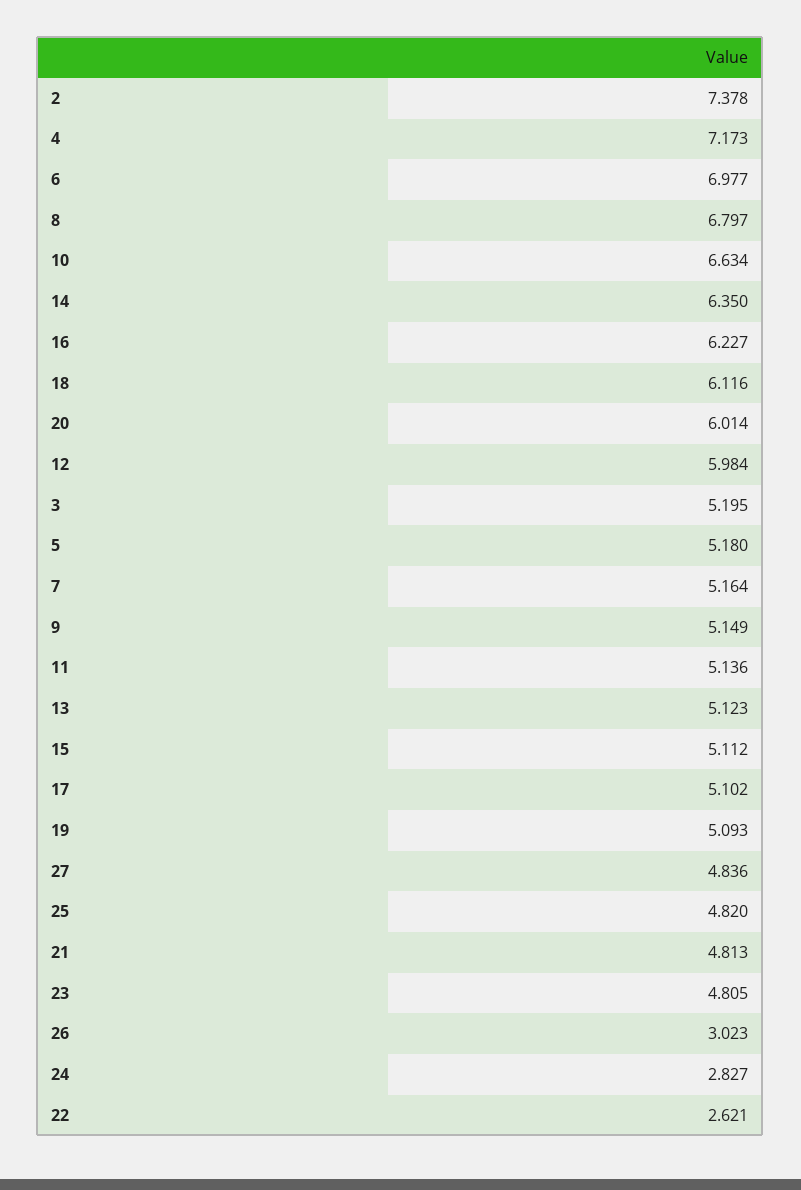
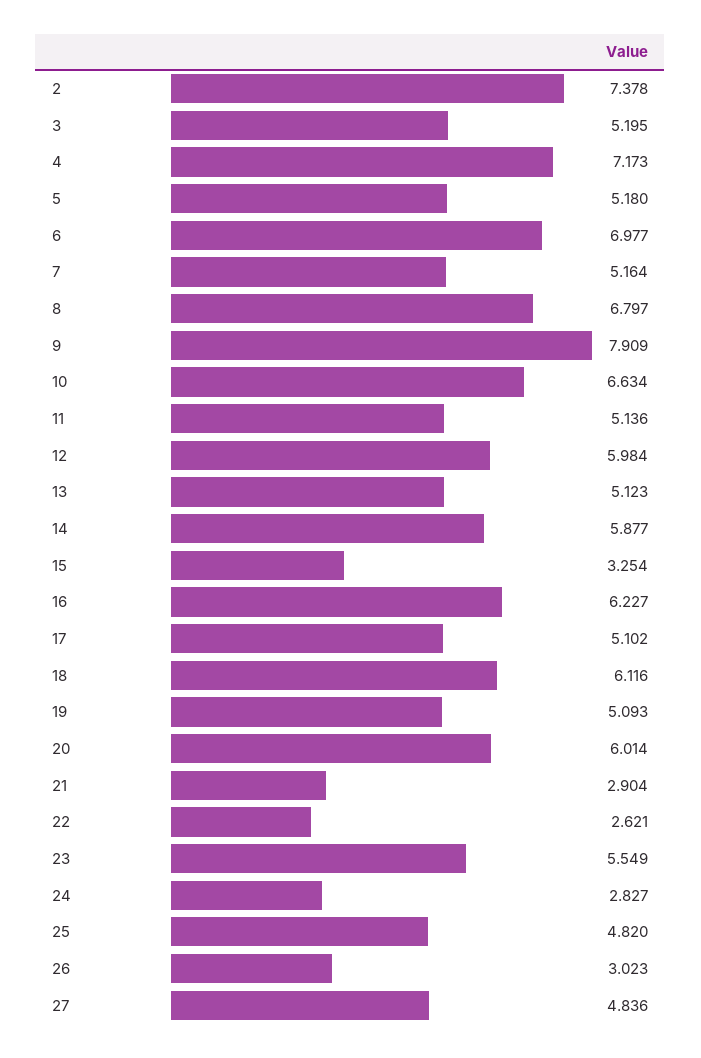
14: 6.35 -> 5.877
9: 5.149 -> 7.909
15: 5.112 -> 3.254
21: 4.813 -> 2.904
23: 4.805 -> 5.549

